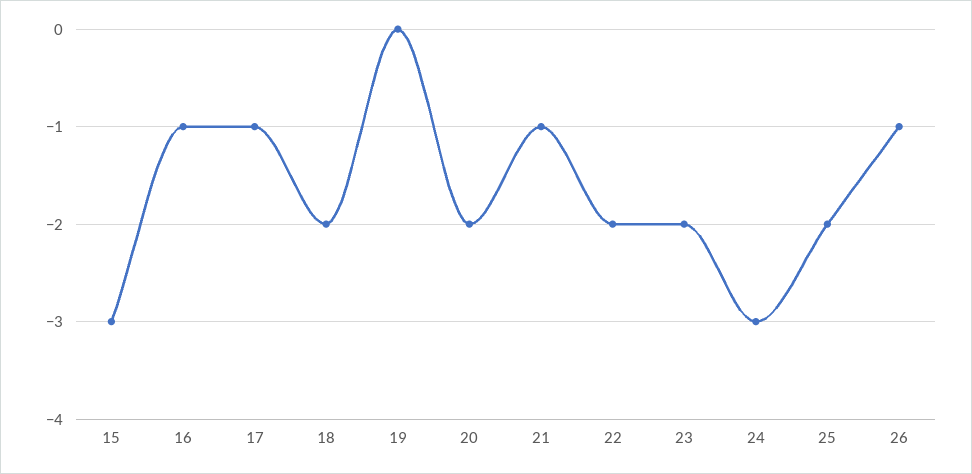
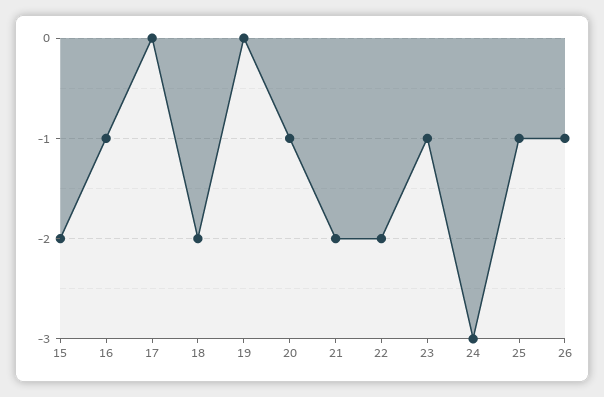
15: -3 -> -2
17: -1 -> 0
20: -2 -> -1
21: -1 -> -2
23: -2 -> -1
25: -2 -> -1

